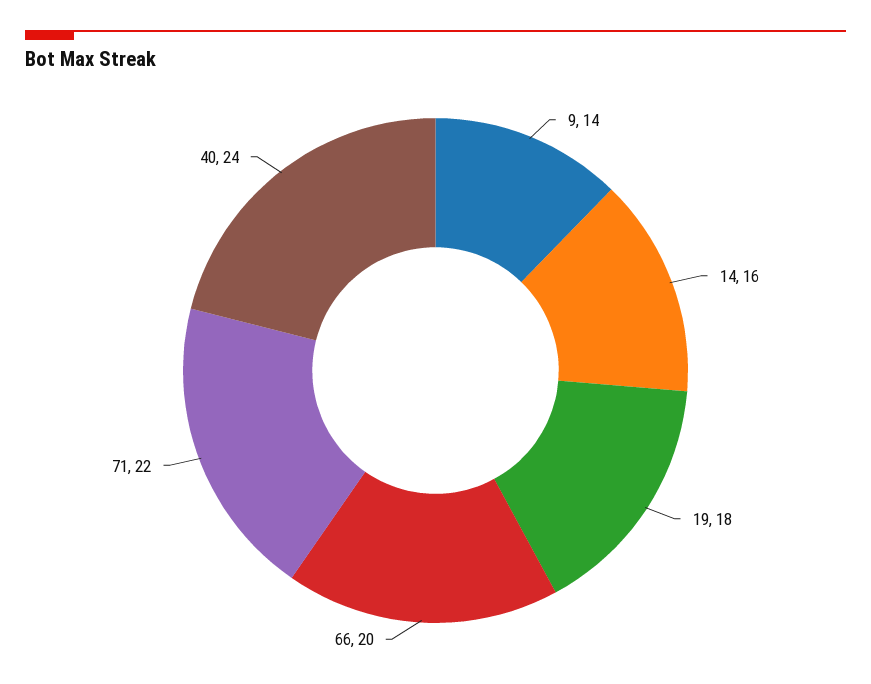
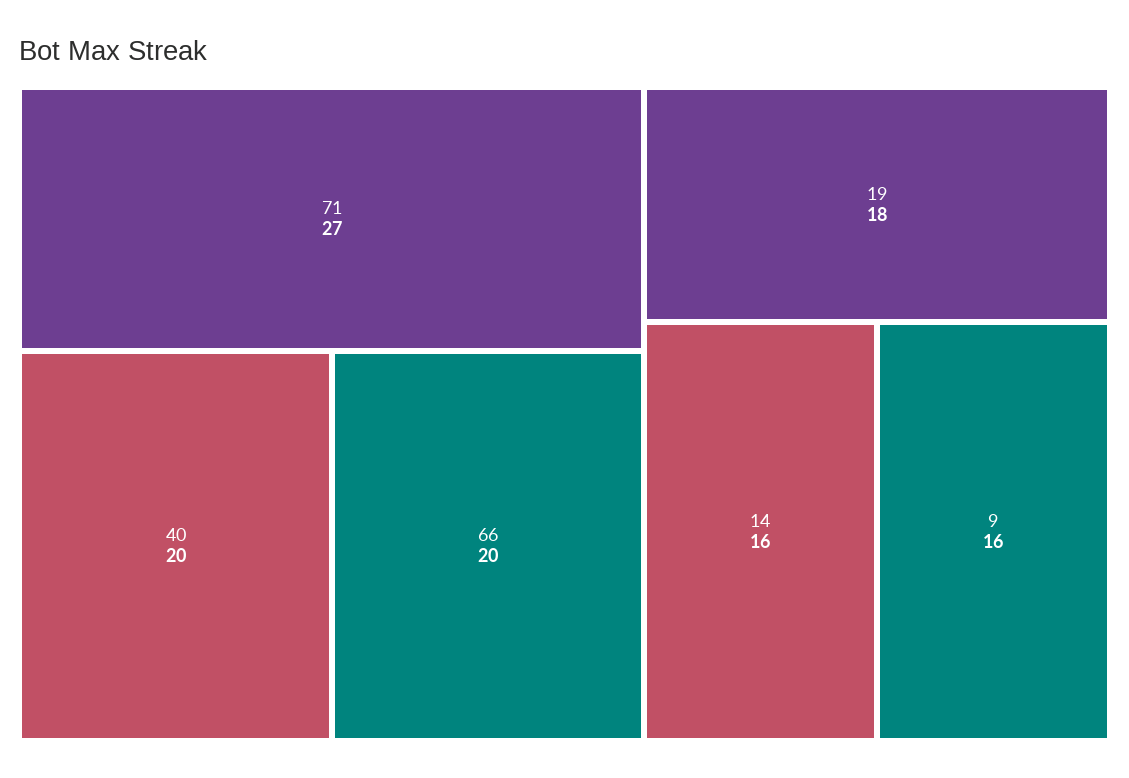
9: 14 -> 16
71: 22 -> 27
40: 24 -> 20

